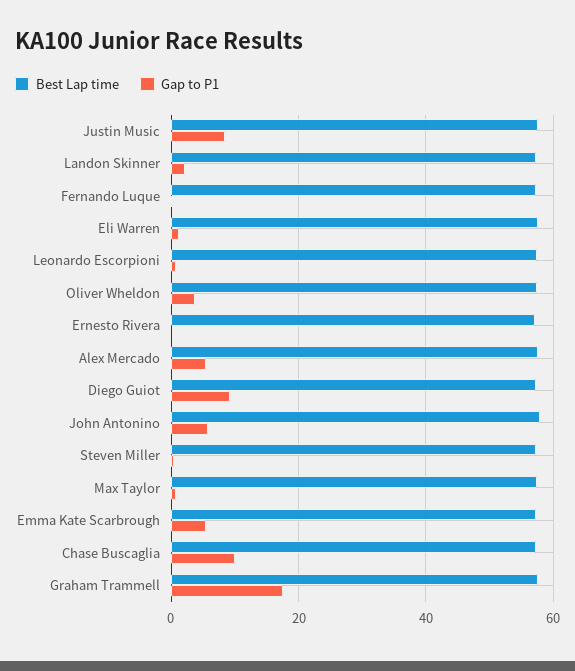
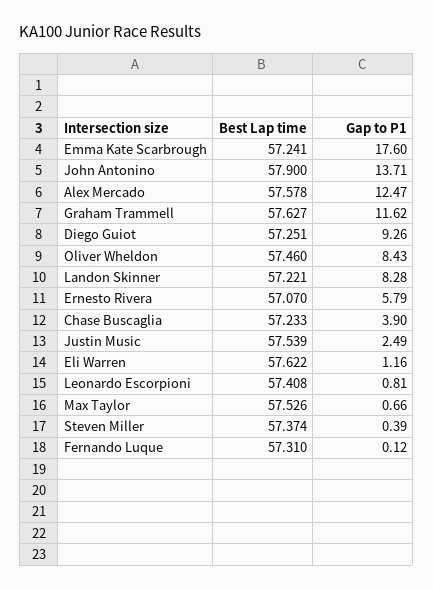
Gap to P1, Justin Music: 8 -> 2.49
Gap to P1, Landon Skinner: 2 -> 8.28
Gap to P1, Oliver Wheldon: 4 -> 8.43
Gap to P1, Ernesto Rivera: 0 -> 5.79
Gap to P1, Alex Mercado: 6 -> 12.47
Gap to P1, John Antonino: 6 -> 13.71
Gap to P1, Emma Kate Scarbrough: 6 -> 17.6
Gap to P1, Chase Buscaglia: 10 -> 3.9
Gap to P1, Graham Trammell: 18 -> 11.62

